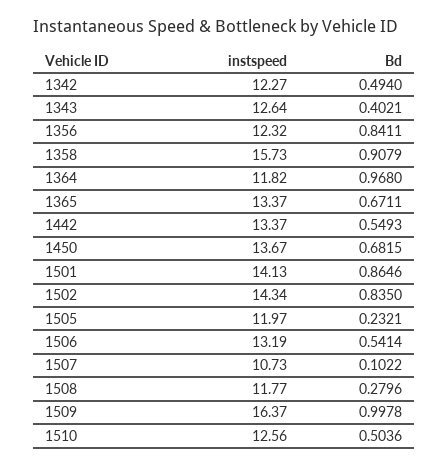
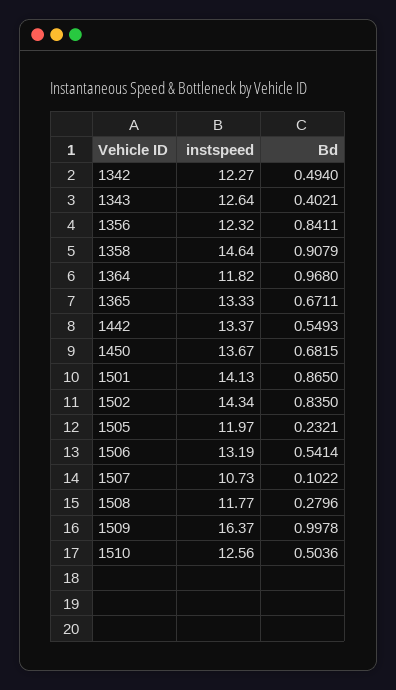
instspeed, 1358: 15.73 -> 14.64
instspeed, 1365: 13.37 -> 13.33
Bd, 1501: 0.8646 -> 0.865

